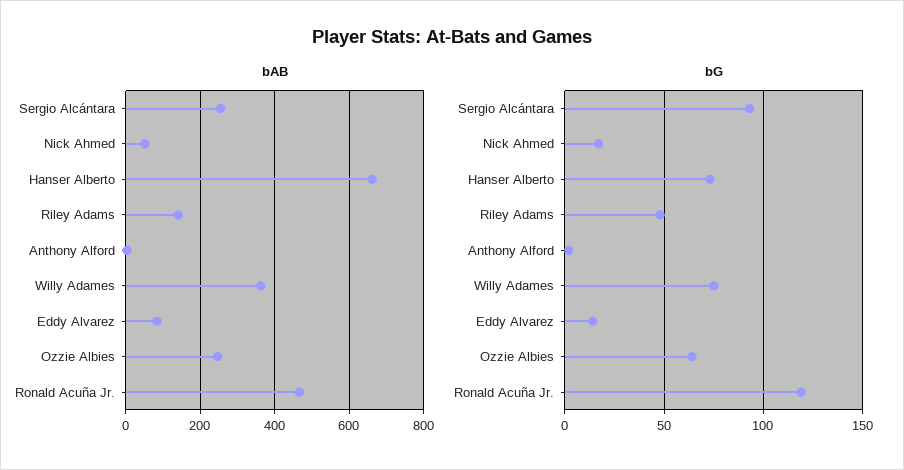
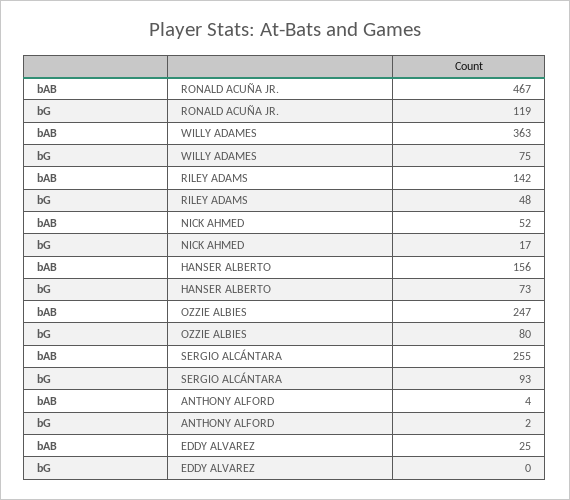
bAB, Hanser Alberto: 660 -> 156
bAB, Eddy Alvarez: 80 -> 25
bG, Eddy Alvarez: 15 -> 0
bG, Ozzie Albies: 65 -> 80

